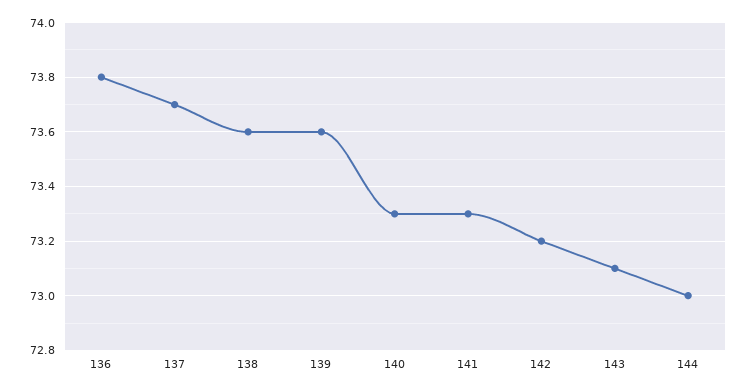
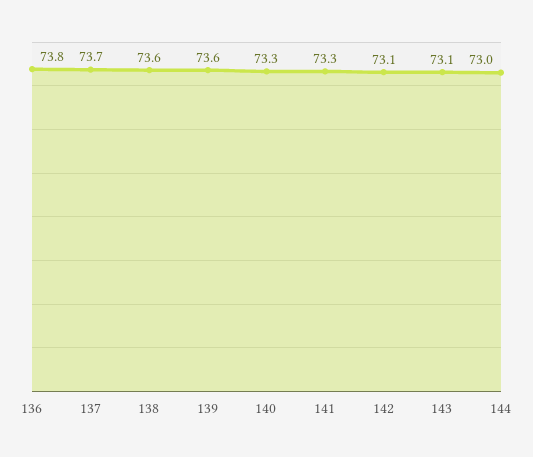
142: 73.2 -> 73.1

